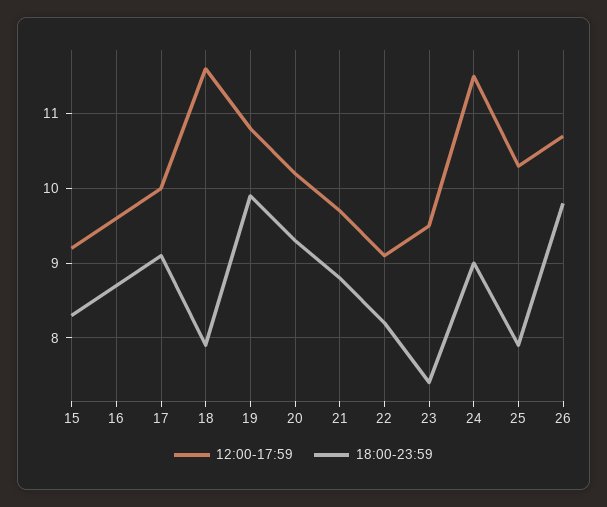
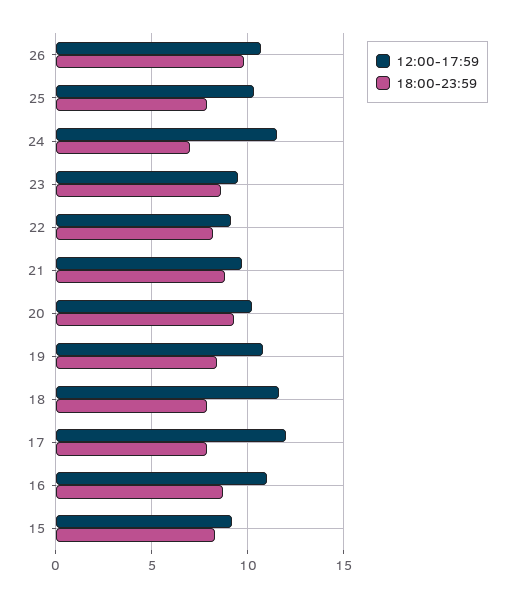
12:00-17:59, 16: 9.6 -> 11
12:00-17:59, 17: 10 -> 12
18:00-23:59, 17: 9.1 -> 8
18:00-23:59, 19: 9.9 -> 8.5
18:00-23:59, 23: 7.4 -> 8.5
18:00-23:59, 24: 9 -> 7

